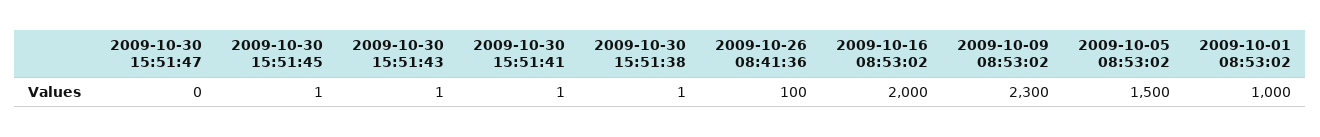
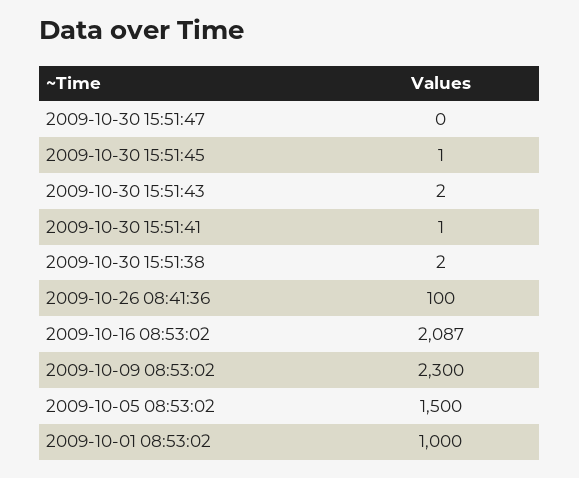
2009-10-30 15:51:43: 1 -> 2
2009-10-30 15:51:38: 1 -> 2
2009-10-16 08:53:02: 2000 -> 2087

